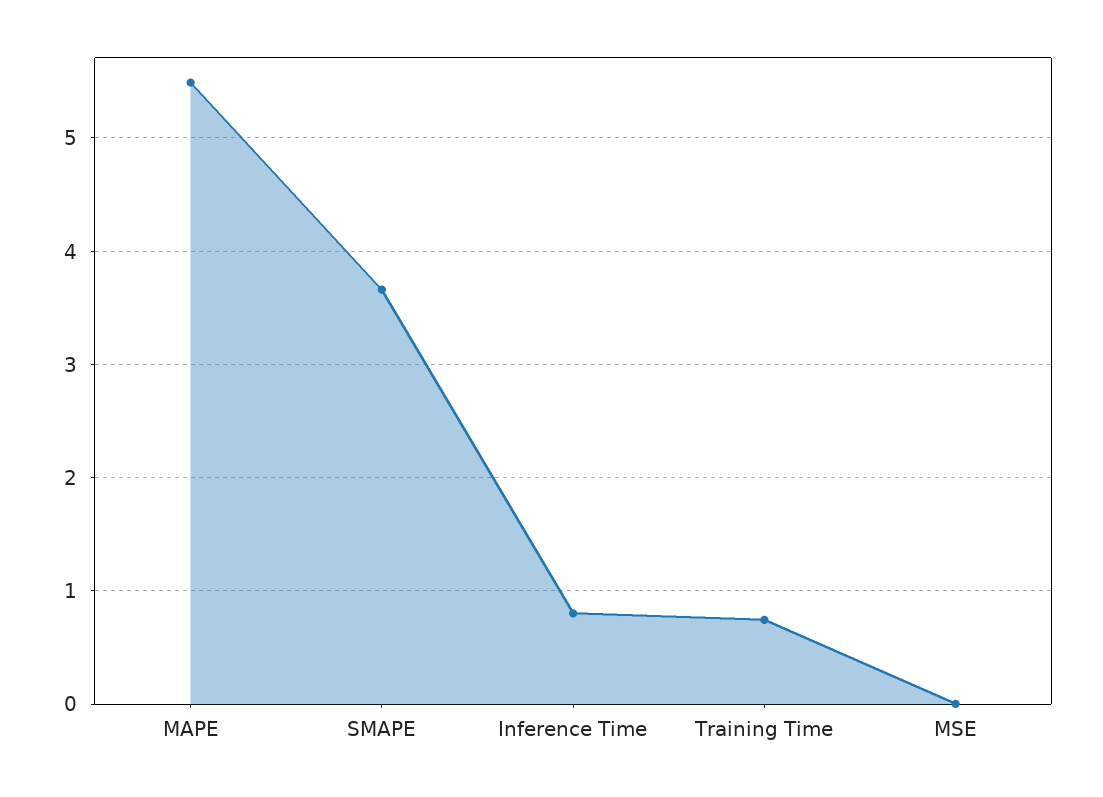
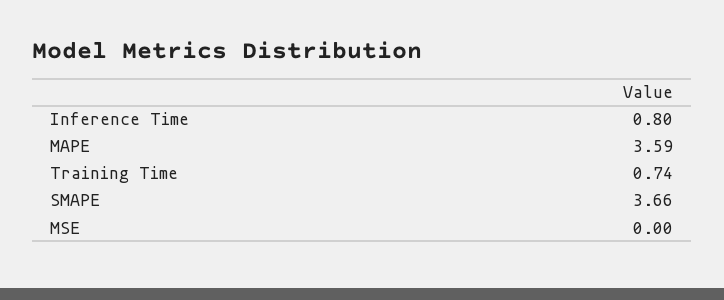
MAPE: 5.5 -> 3.59

